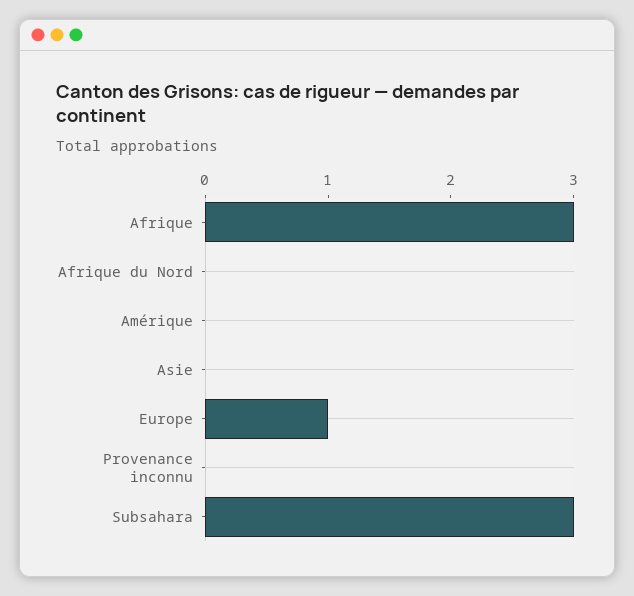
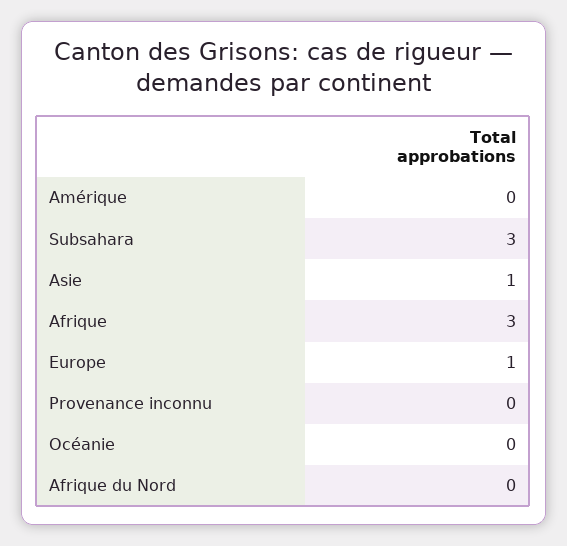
Asie: 0 -> 1
Océanie: none -> 0

